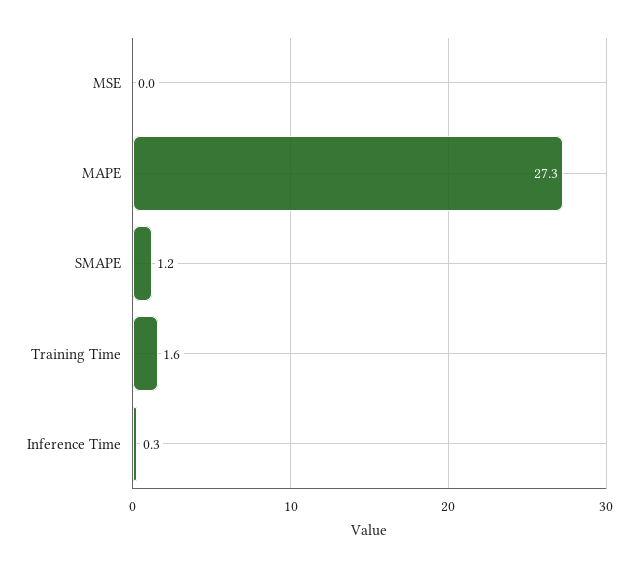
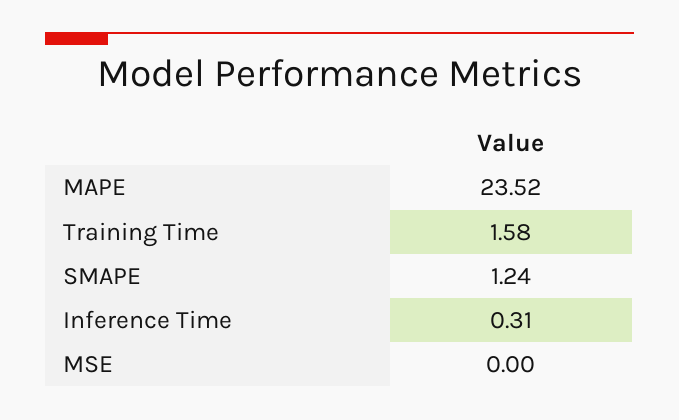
MAPE: 27.3 -> 23.52

